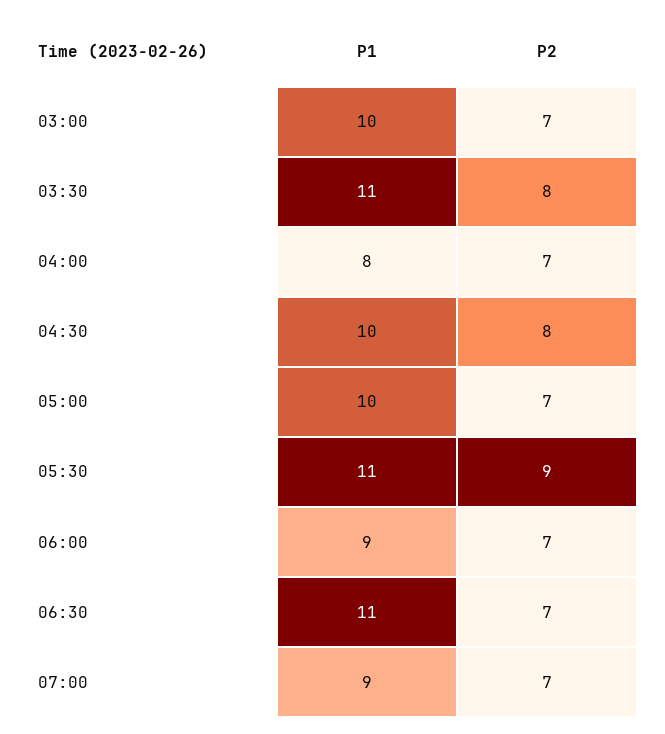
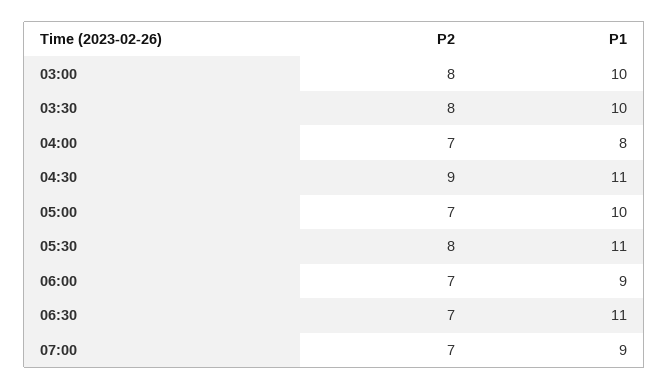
P2, 03:00: 7 -> 8
P1, 03:30: 11 -> 10
P1, 04:30: 10 -> 11
P2, 04:30: 8 -> 9
P2, 05:30: 9 -> 8

